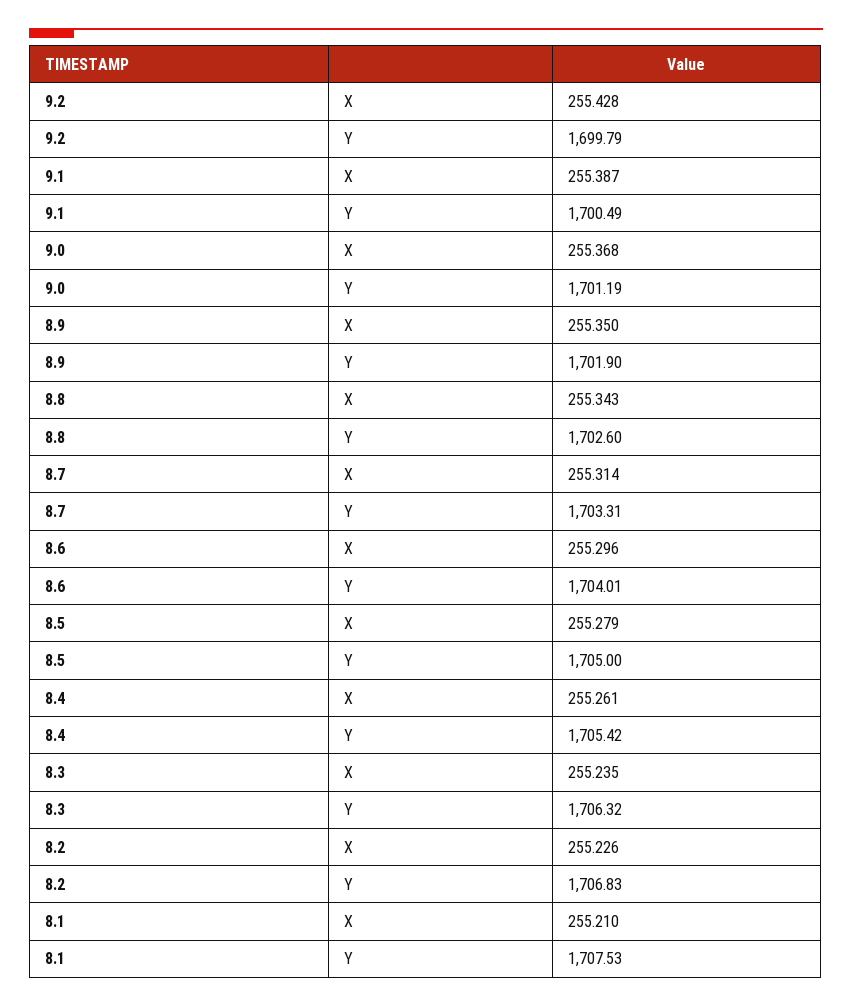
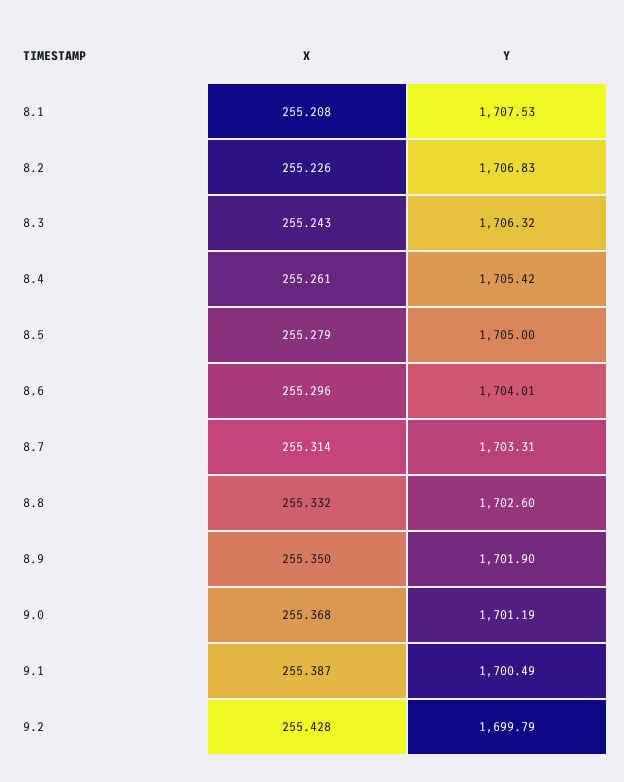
8.8, X: 255.343 -> 255.332
8.3, X: 255.235 -> 255.243
8.1, X: 255.21 -> 255.208

